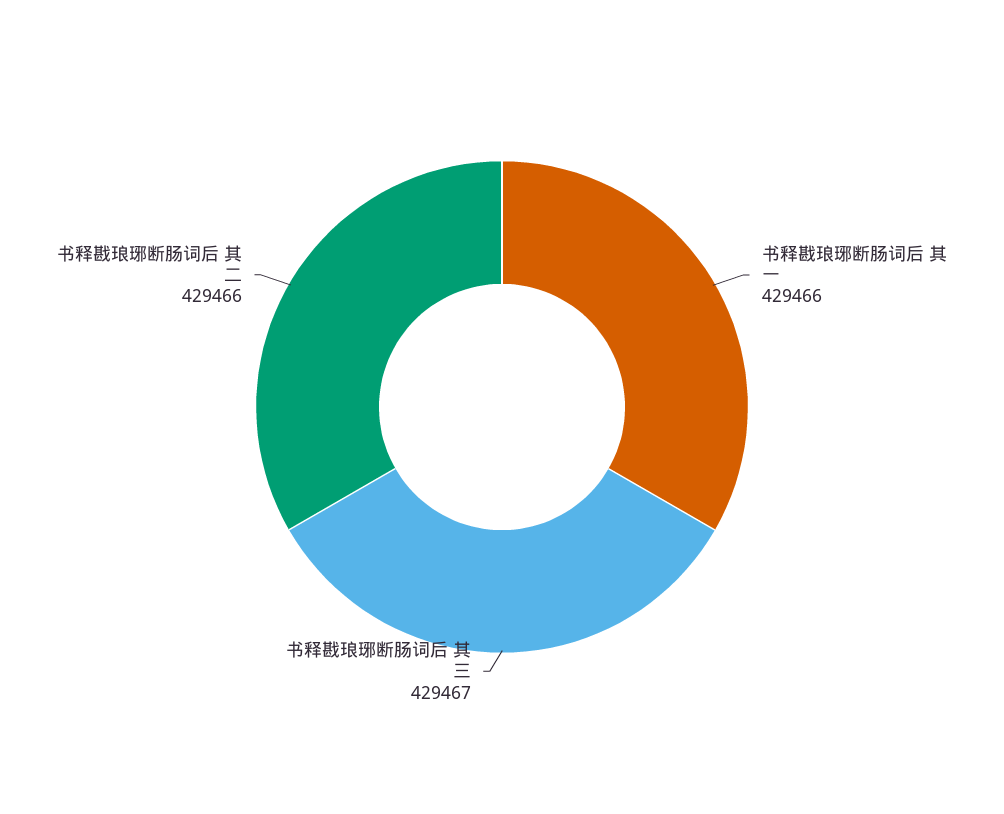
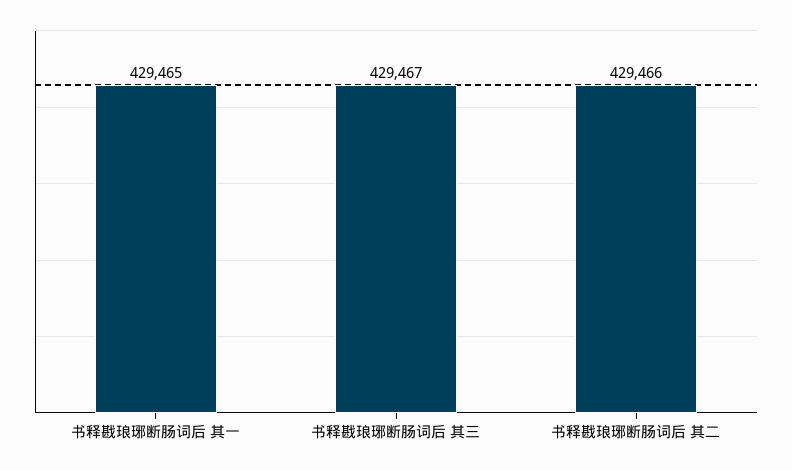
书释戡琅琊断肠词后 其一: 429466 -> 429465

